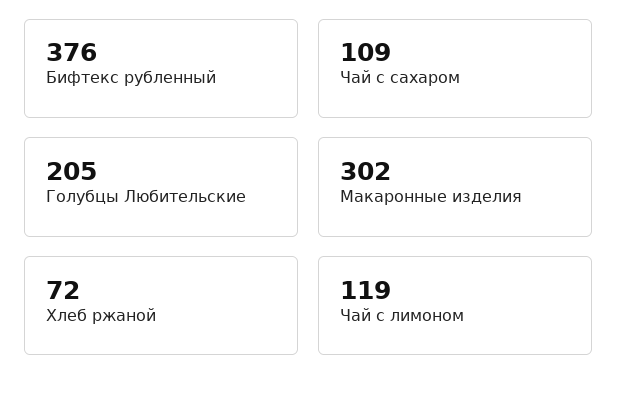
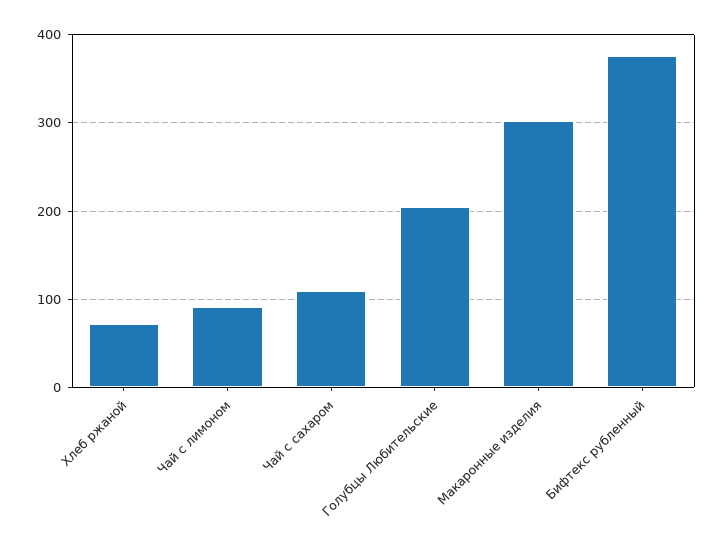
Чай с лимоном: 119 -> 90

